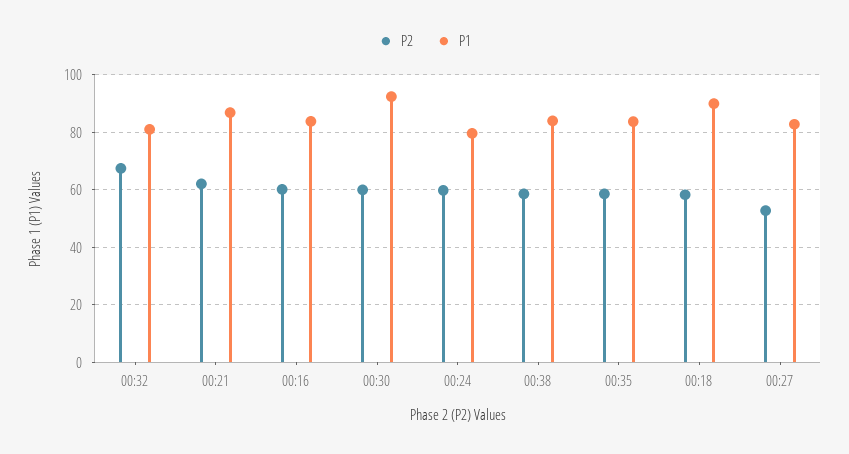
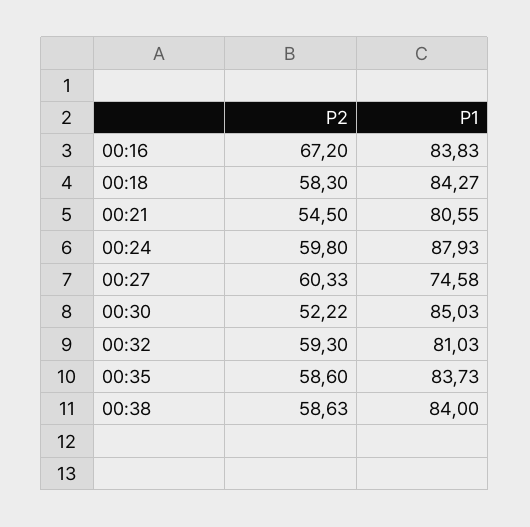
P2, 00:32: 67.5 -> 59.3
P2, 00:21: 62.5 -> 54.5
P1, 00:21: 87.5 -> 80.55
P2, 00:16: 60 -> 67.2
P2, 00:30: 60 -> 52.22
P1, 00:30: 92.5 -> 85.03
P1, 00:24: 80 -> 87.93
P1, 00:18: 90 -> 84.27
P2, 00:27: 52.5 -> 60.33
P1, 00:27: 82.5 -> 74.58

